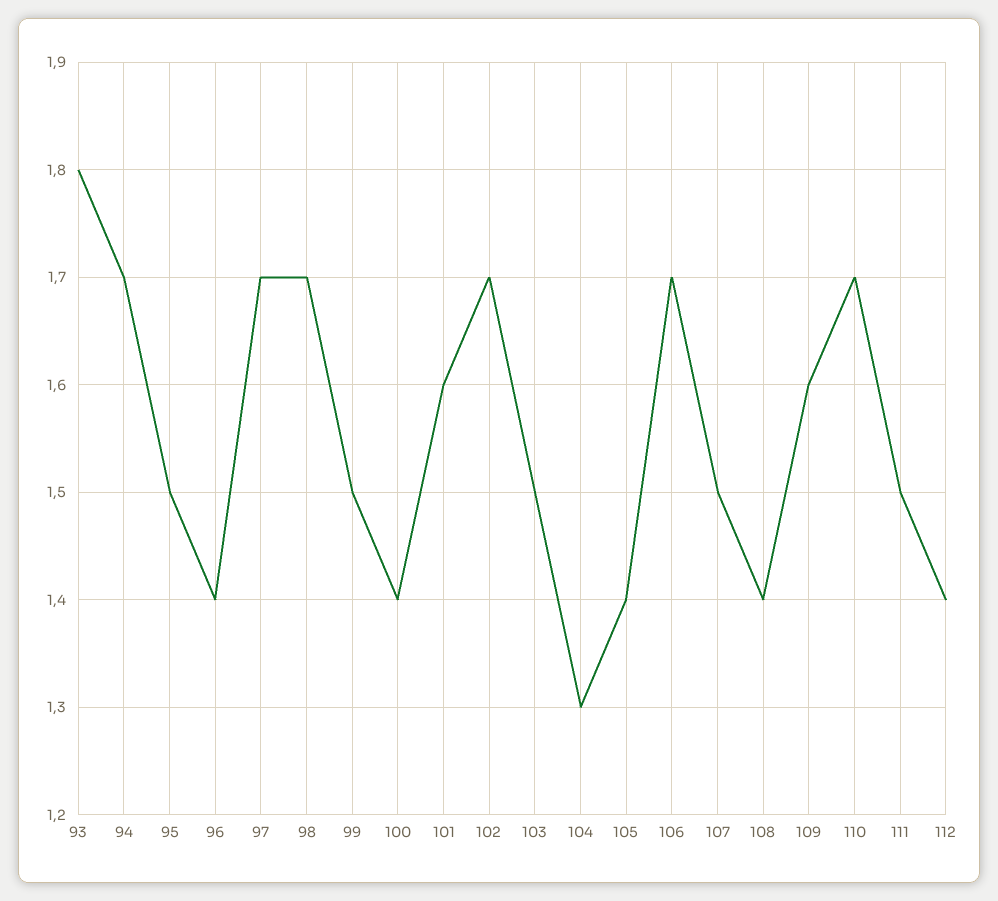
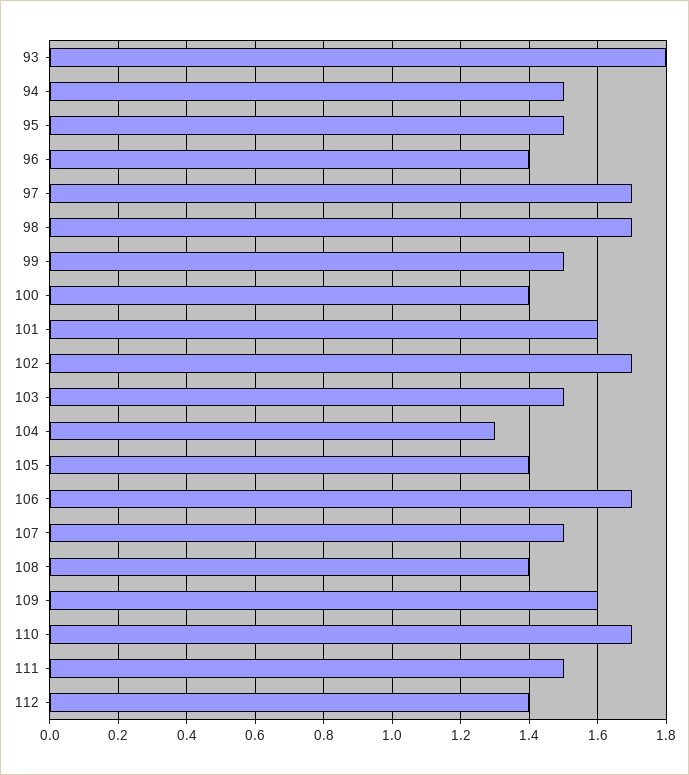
94: 1.7 -> 1.5

